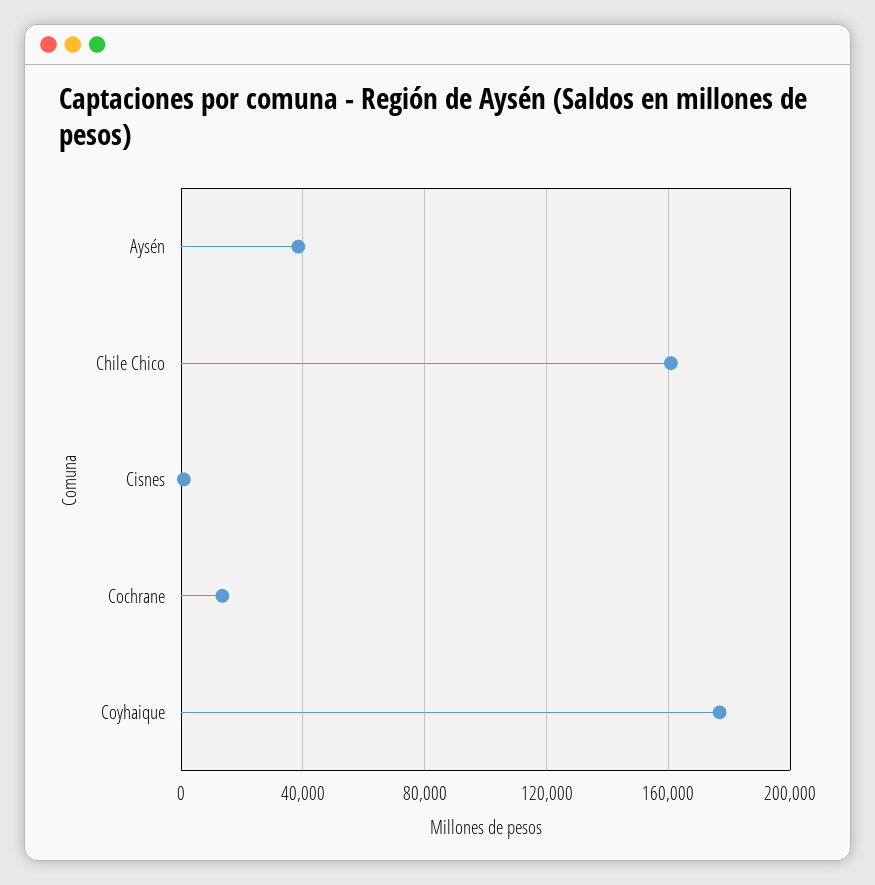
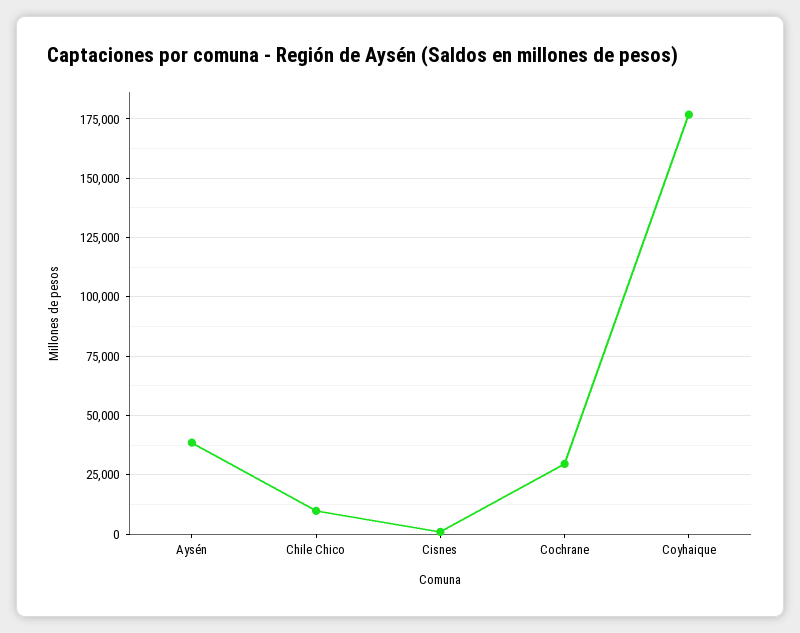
Chile Chico: 160000 -> 10000
Cochrane: 15000 -> 30000

